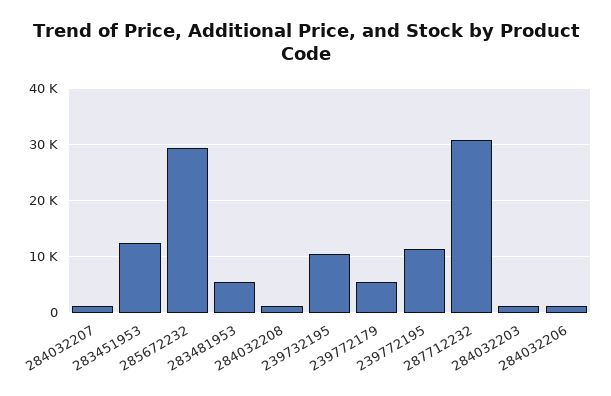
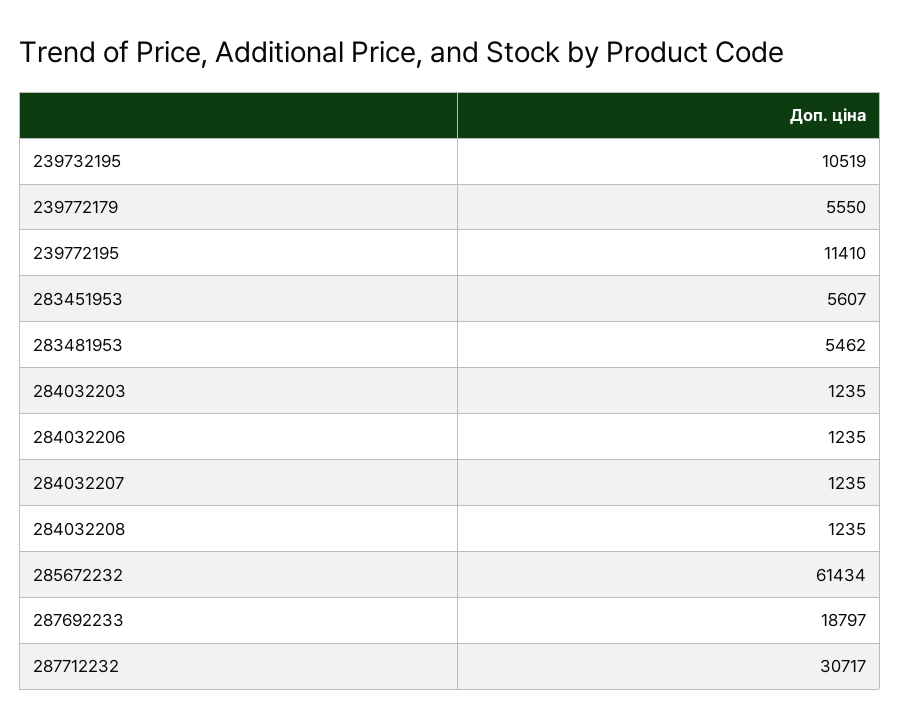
283451953: 12000 -> 5607
285672232: 30000 -> 61434
287692233: none -> 18797

